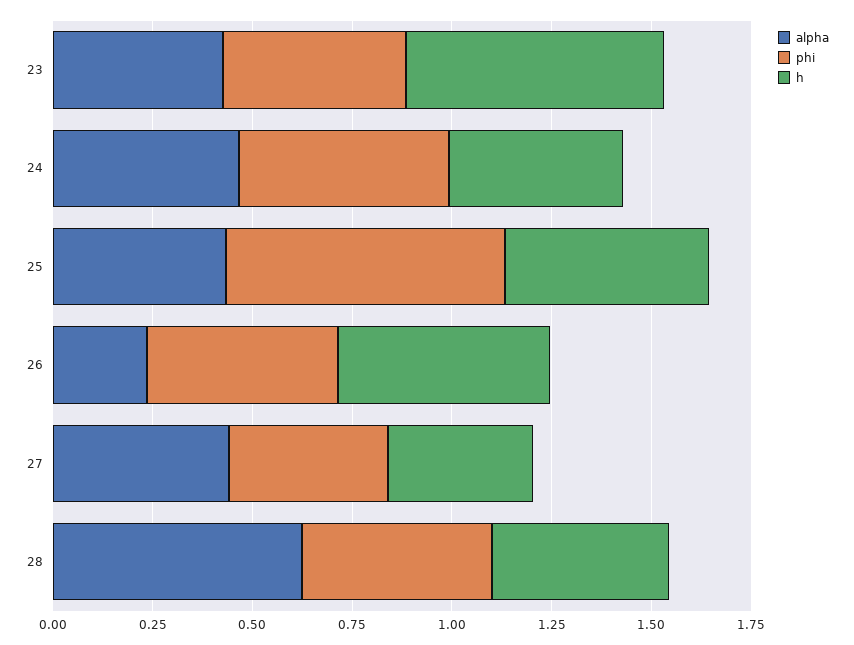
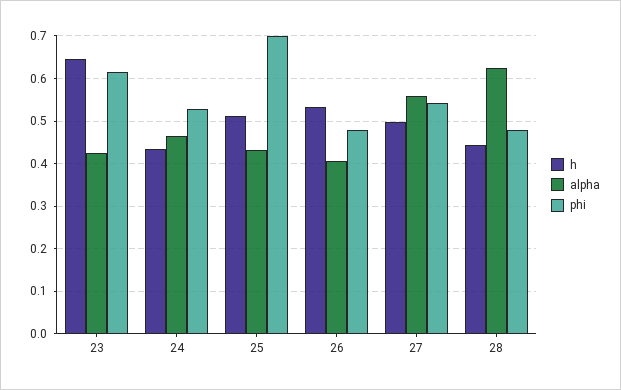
phi, 23: 0.45 -> 0.62
alpha, 26: 0.25 -> 0.4
alpha, 27: 0.45 -> 0.56
phi, 27: 0.4 -> 0.54
h, 27: 0.35 -> 0.5

